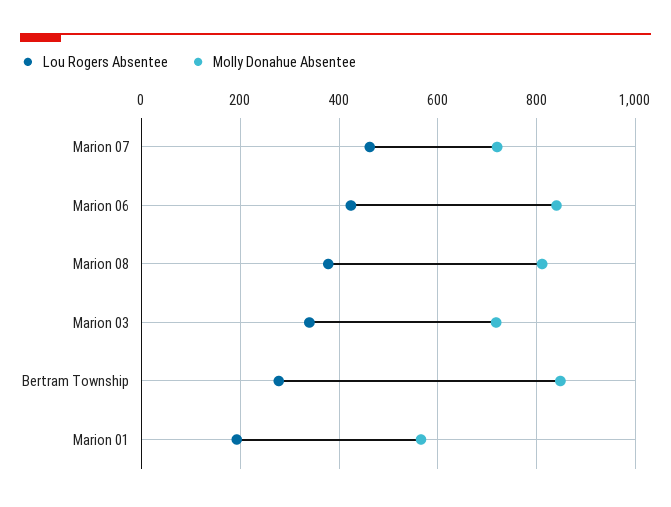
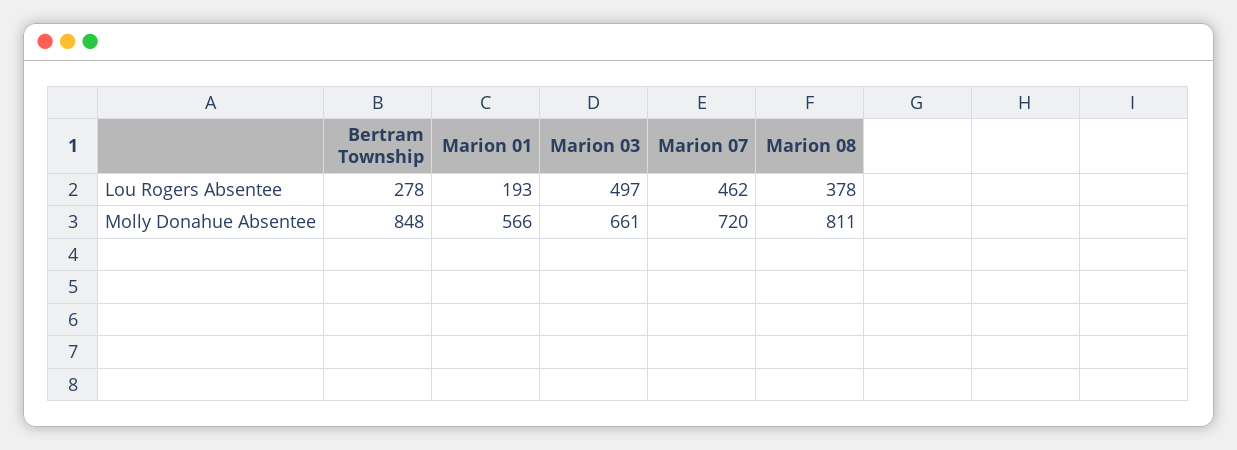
Lou Rogers Absentee, Marion 06: 420 -> none
Molly Donahue Absentee, Marion 06: 840 -> none
Lou Rogers Absentee, Marion 03: 340 -> 497
Molly Donahue Absentee, Marion 03: 720 -> 661

